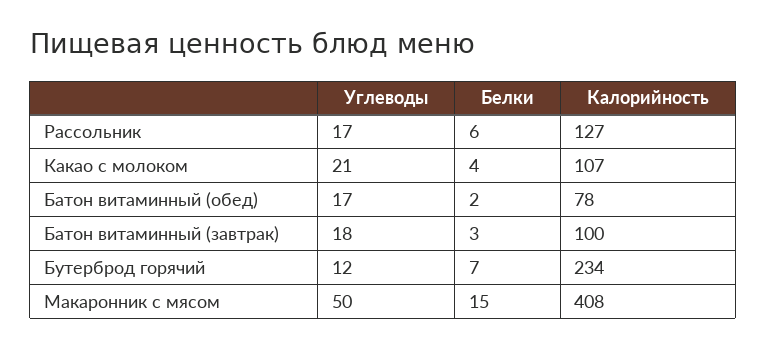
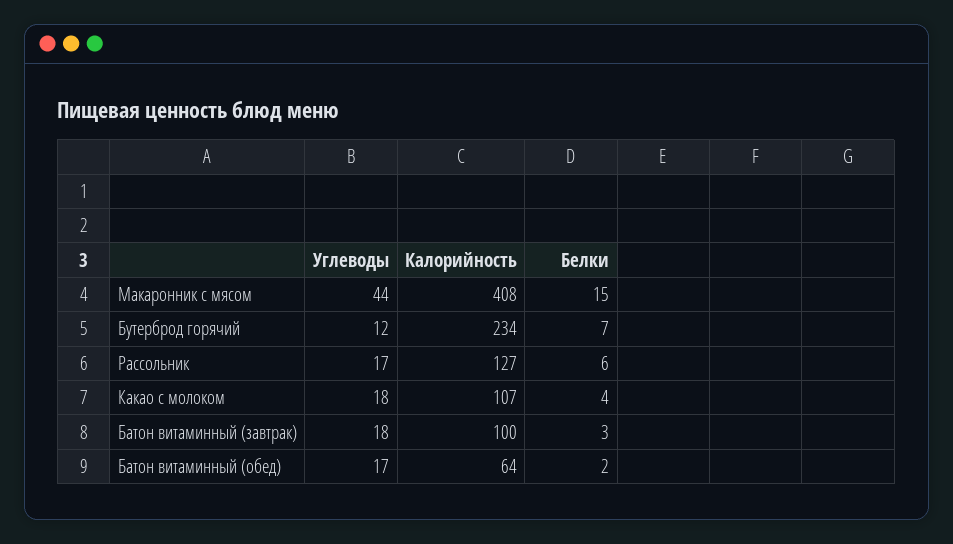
Углеводы, Какао с молоком: 21 -> 18
Калорийность, Батон витаминный (обед): 78 -> 64
Углеводы, Макаронник с мясом: 50 -> 44

